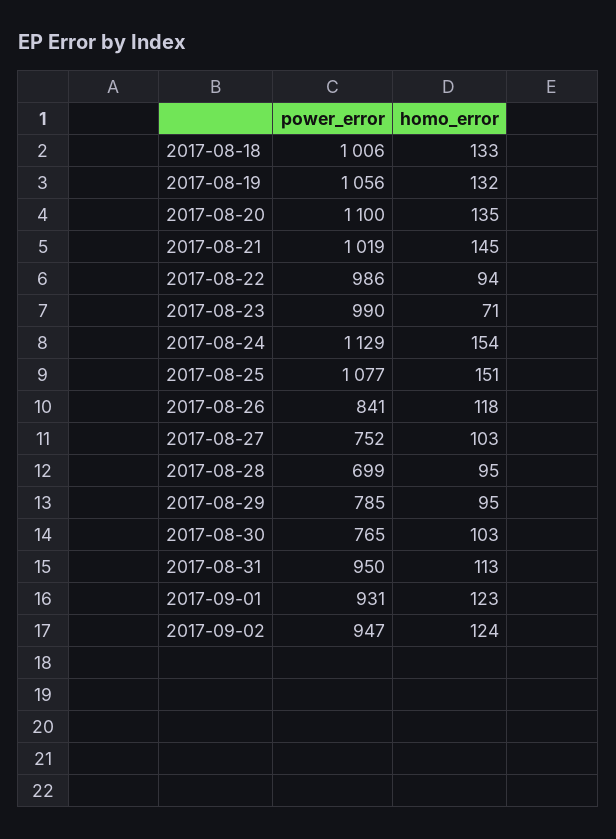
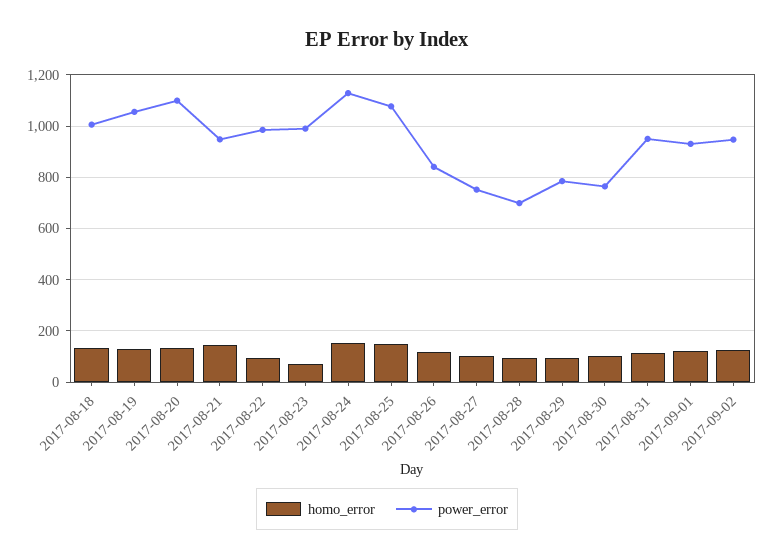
power_error, 2017-08-21: 1019 -> 950

